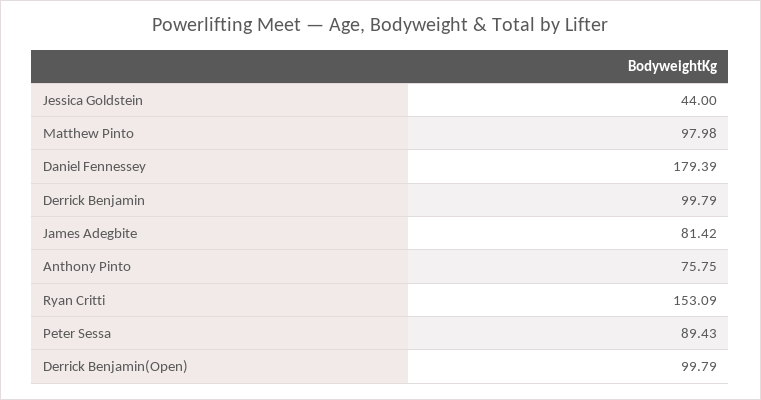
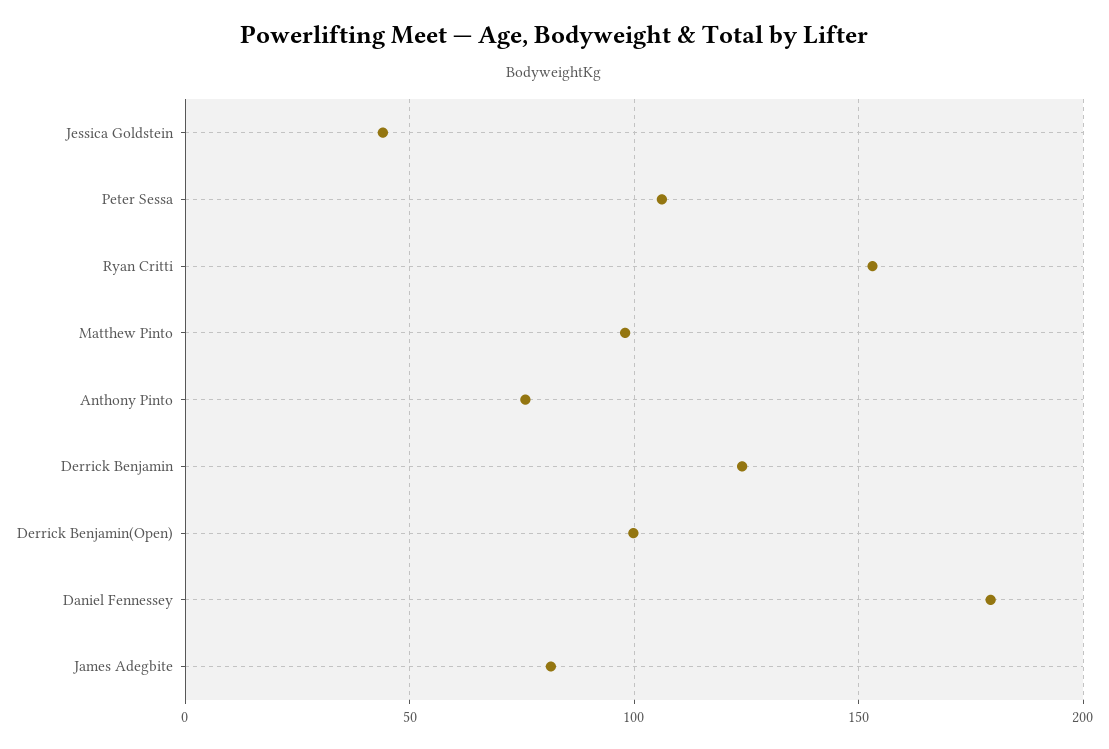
Derrick Benjamin: 99.79 -> 125
Peter Sessa: 89.43 -> 105

